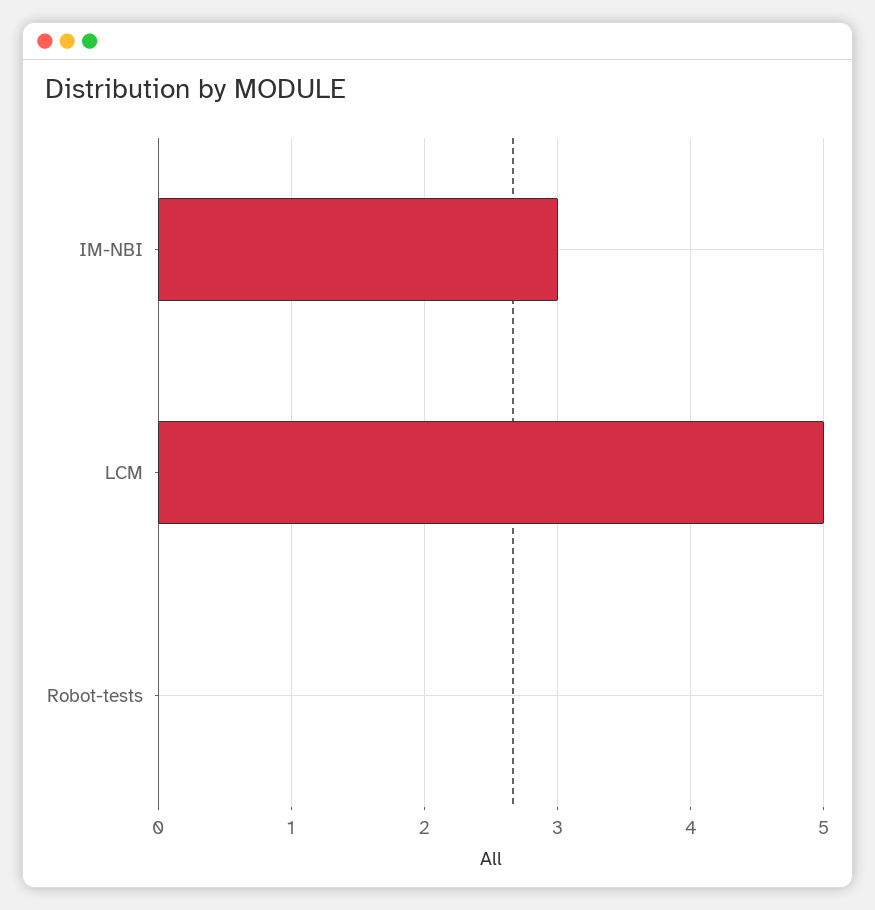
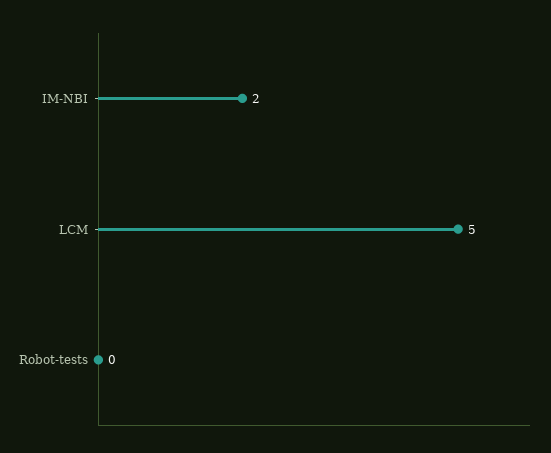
IM-NBI: 3 -> 2

